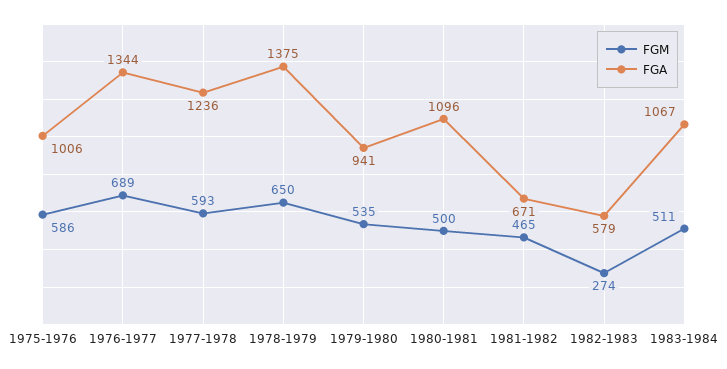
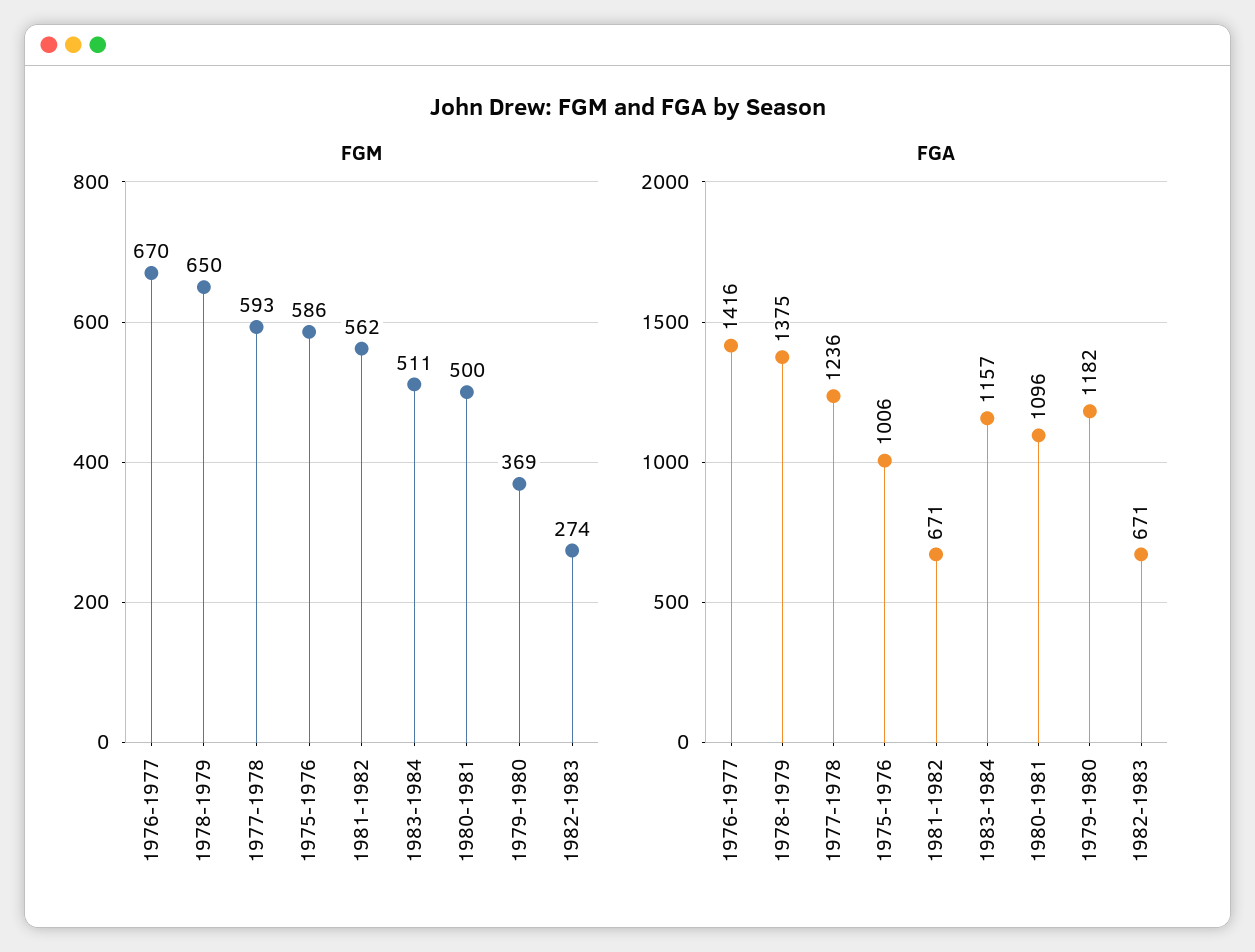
FGM, 1976-1977: 689 -> 670
FGA, 1976-1977: 1344 -> 1416
FGM, 1979-1980: 535 -> 369
FGA, 1979-1980: 941 -> 1182
FGM, 1981-1982: 465 -> 562
FGA, 1982-1983: 579 -> 671
FGA, 1983-1984: 1067 -> 1157

